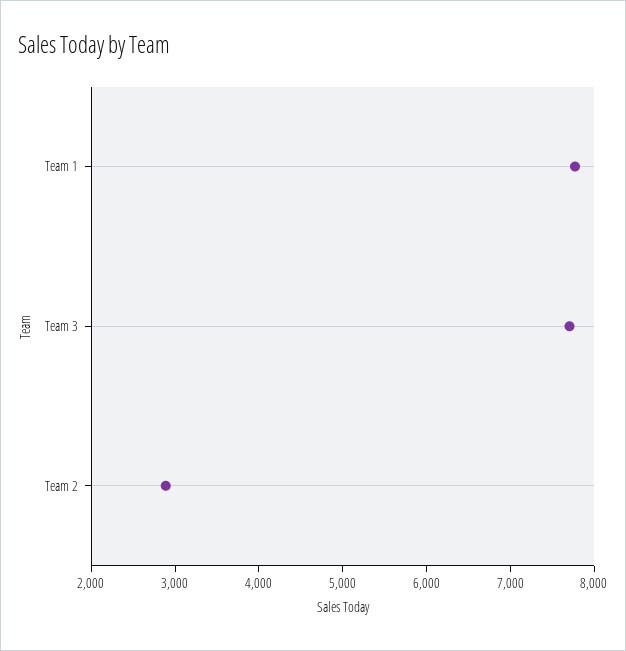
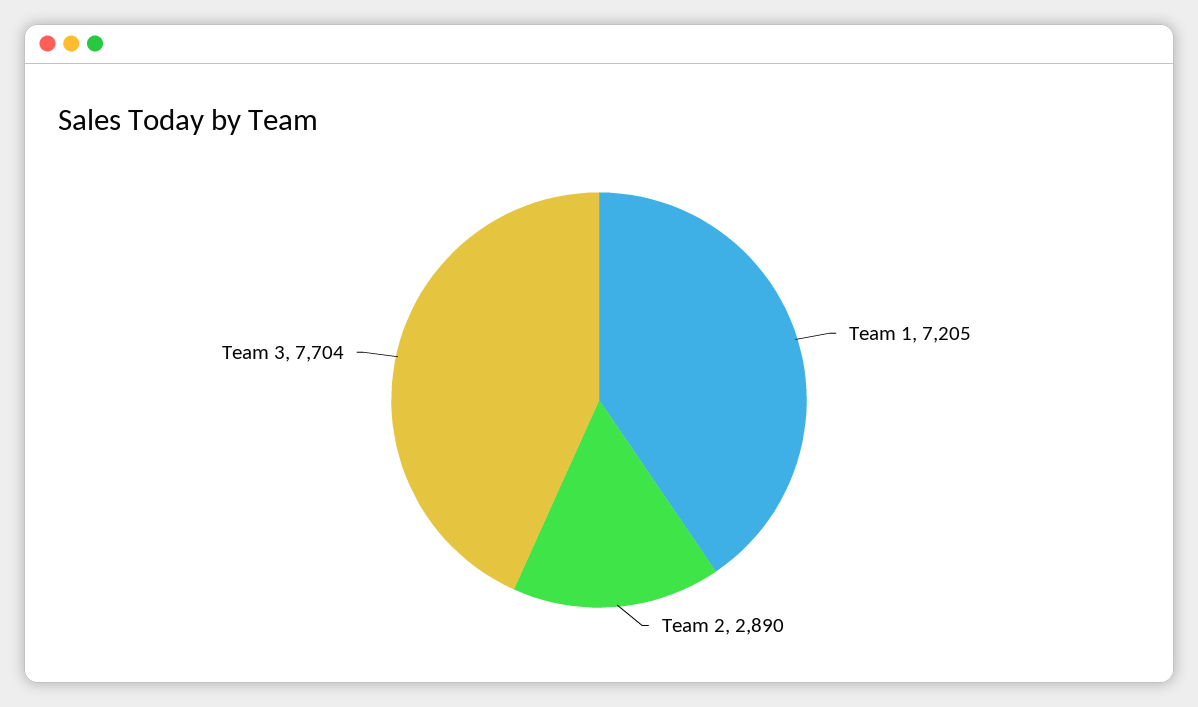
Team 1: 7800 -> 7205

